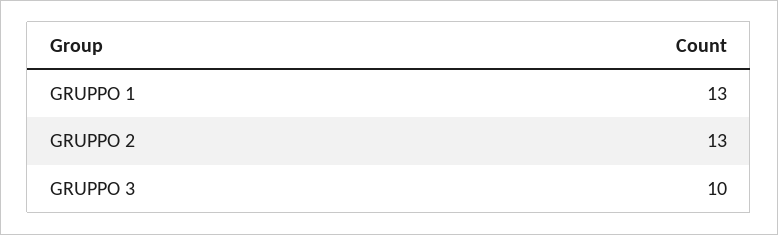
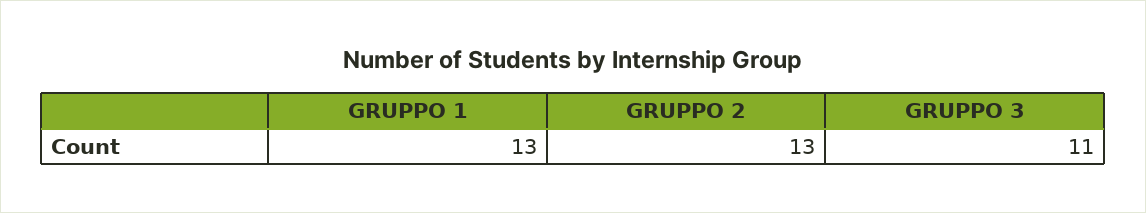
GRUPPO 3: 10 -> 11

